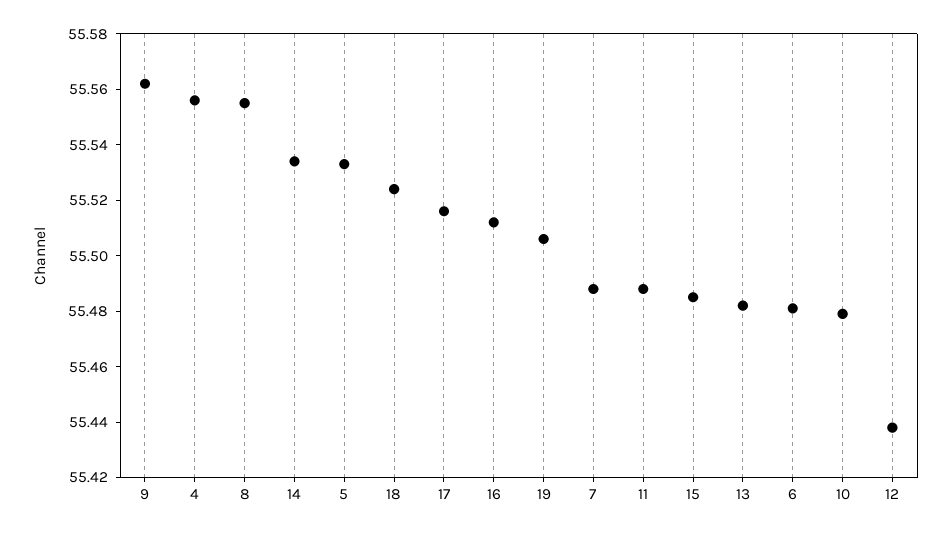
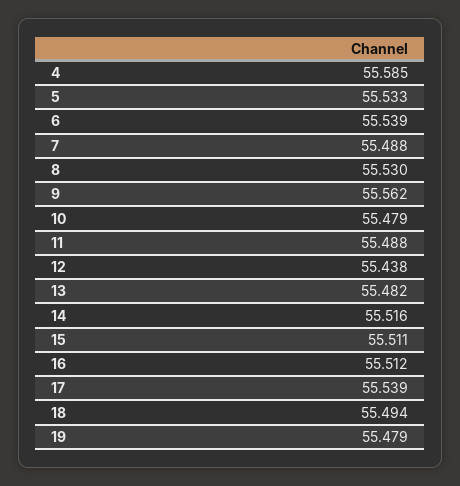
4: 55.555 -> 55.585
8: 55.555 -> 55.53
14: 55.535 -> 55.516
18: 55.525 -> 55.494
17: 55.515 -> 55.539
19: 55.505 -> 55.479
15: 55.485 -> 55.511
6: 55.48 -> 55.539

